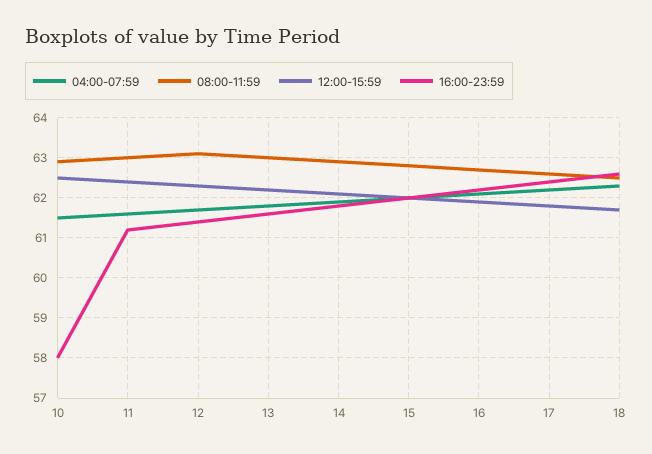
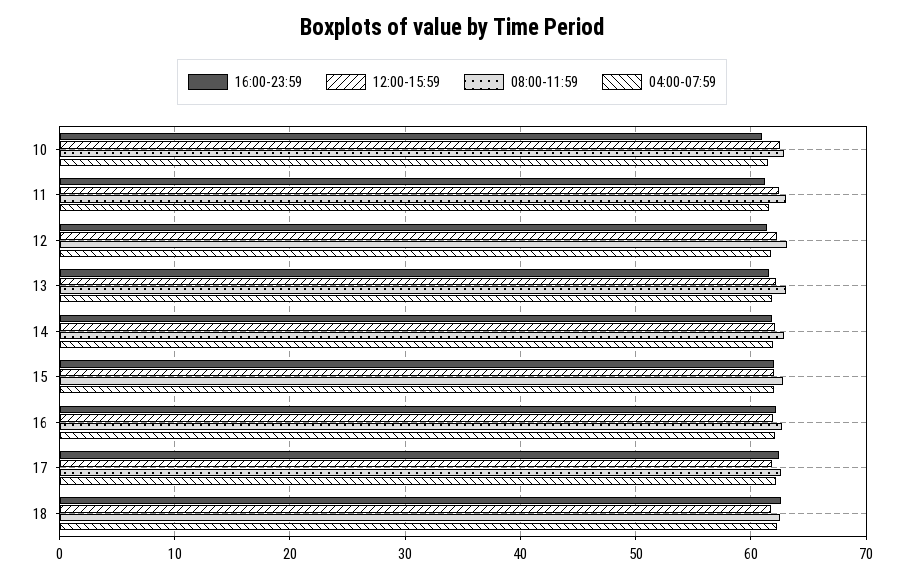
16:00-23:59, 10: 58 -> 61

